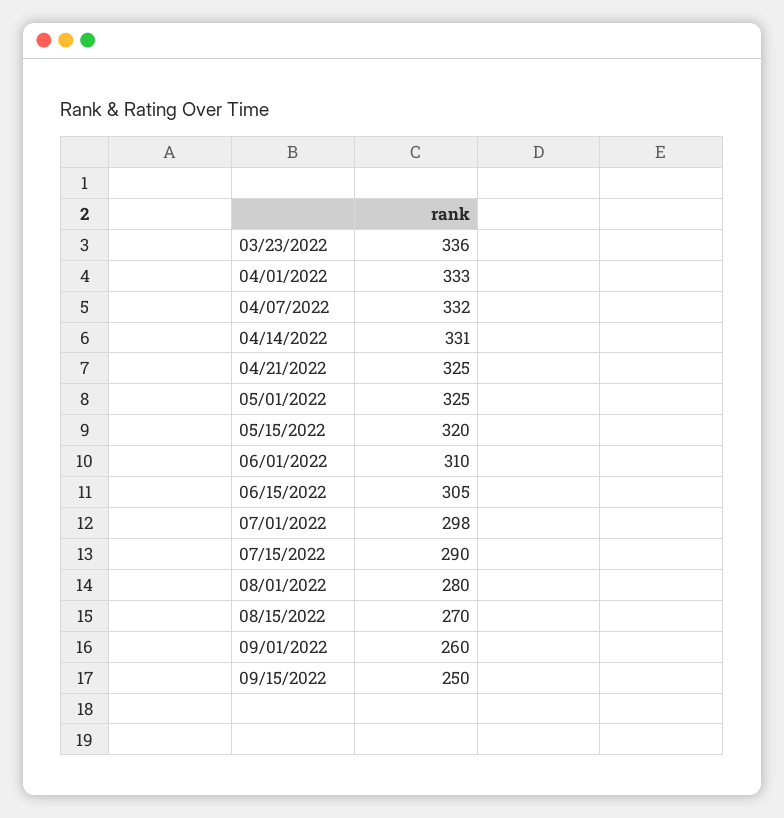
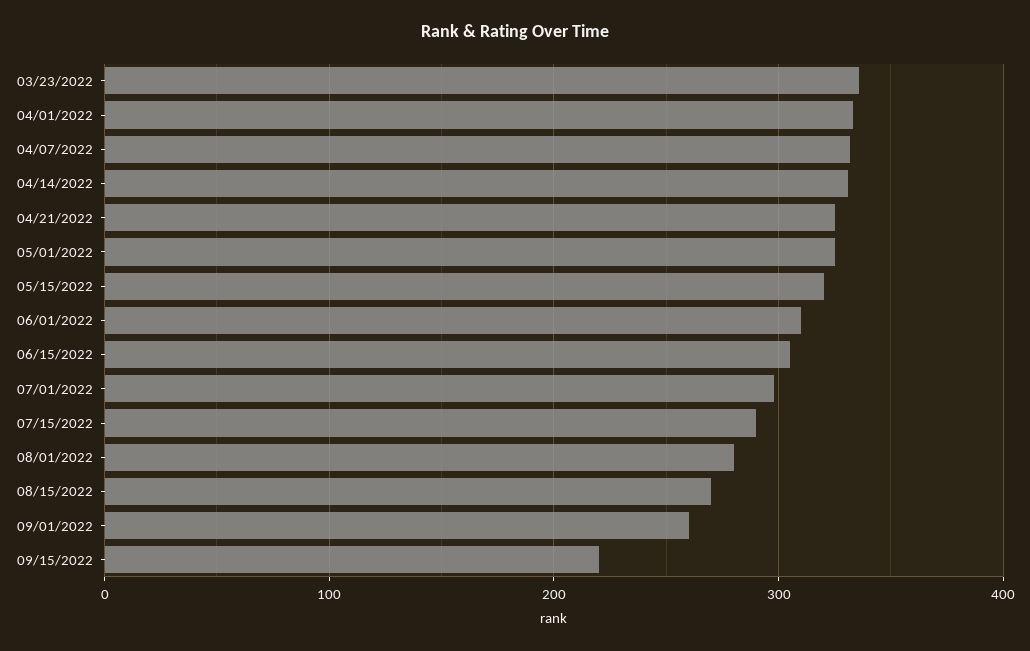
09/15/2022: 250 -> 220

